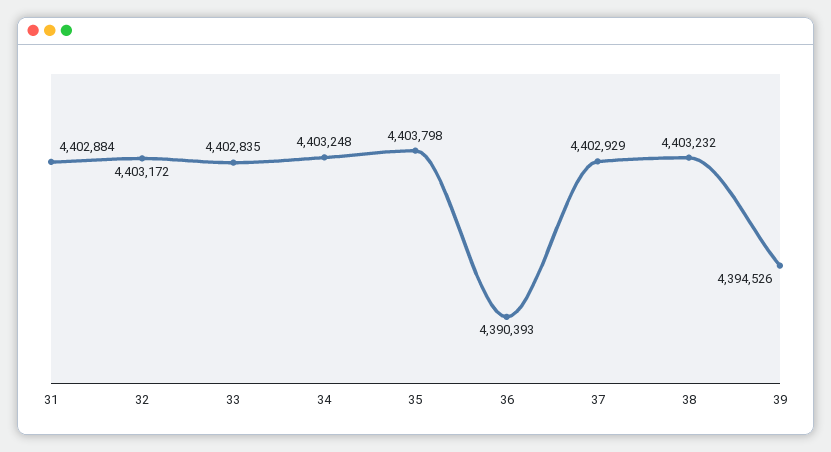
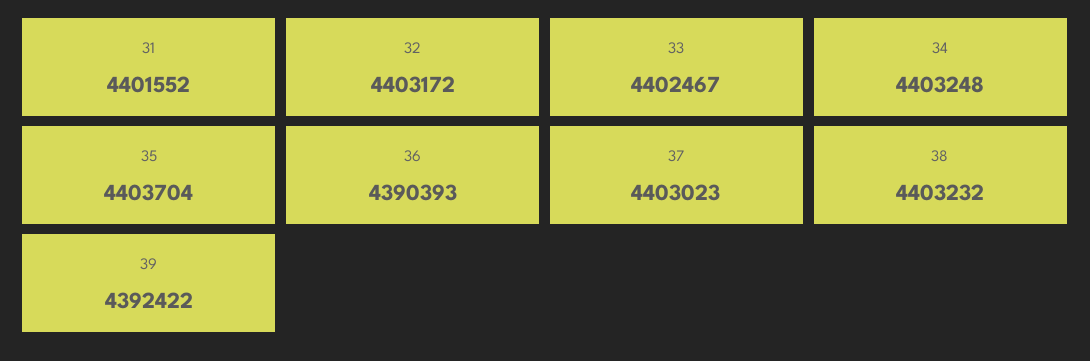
31: 4402884 -> 4401552
33: 4402835 -> 4402467
35: 4403798 -> 4403704
37: 4402929 -> 4403023
39: 4394526 -> 4392422

